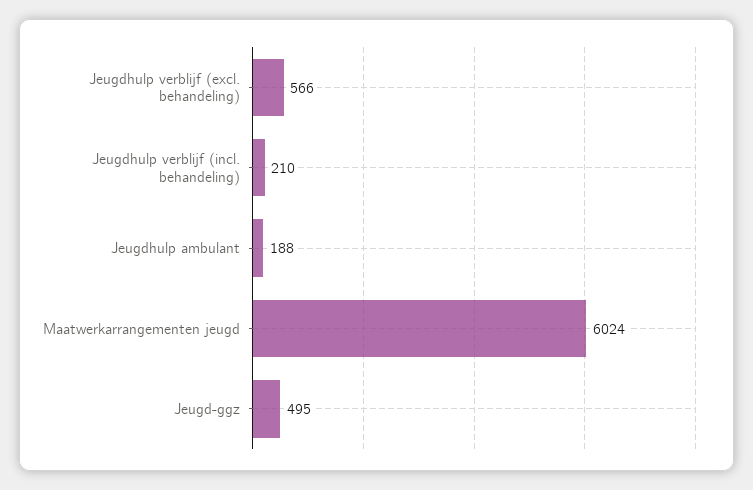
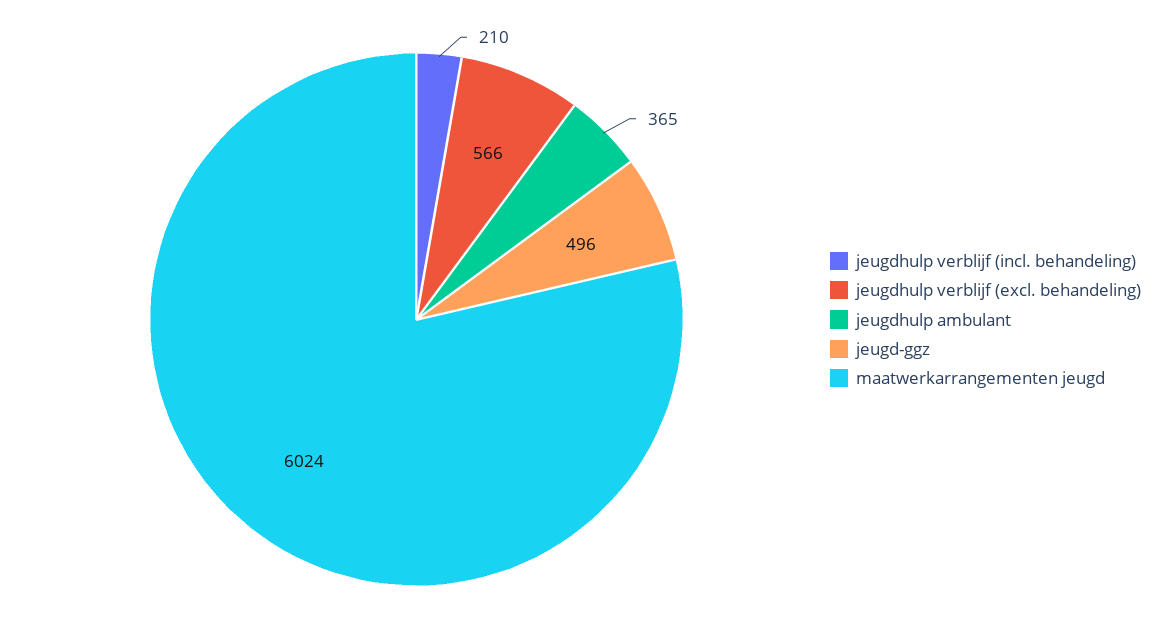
Jeugdhulp ambulant: 188 -> 365
Jeugd-ggz: 495 -> 496

